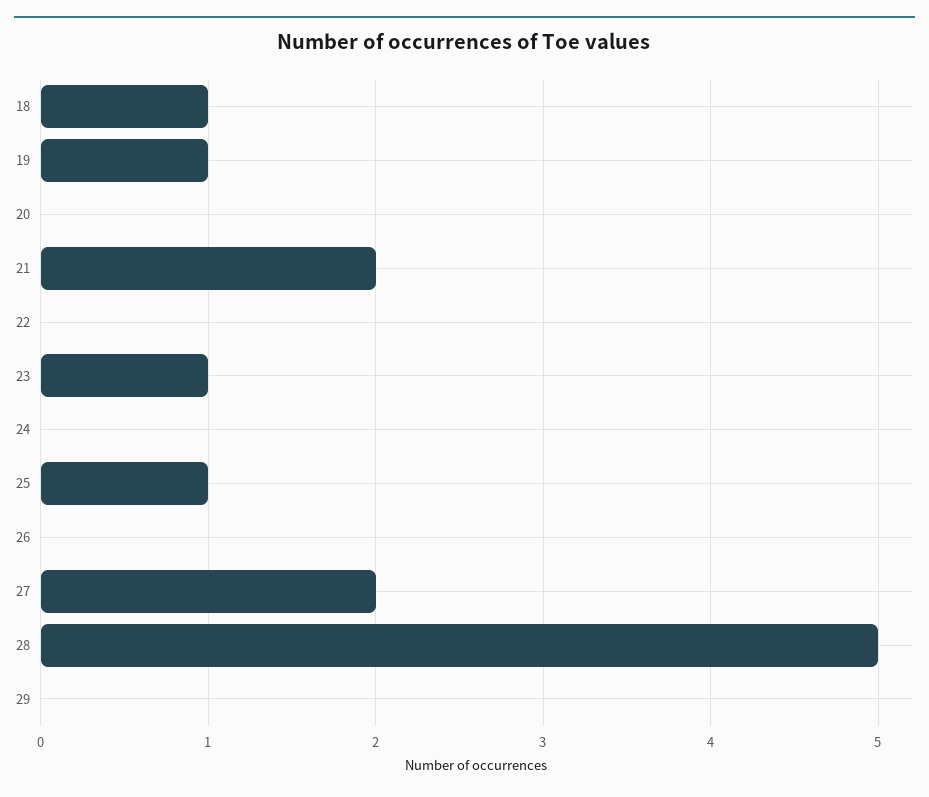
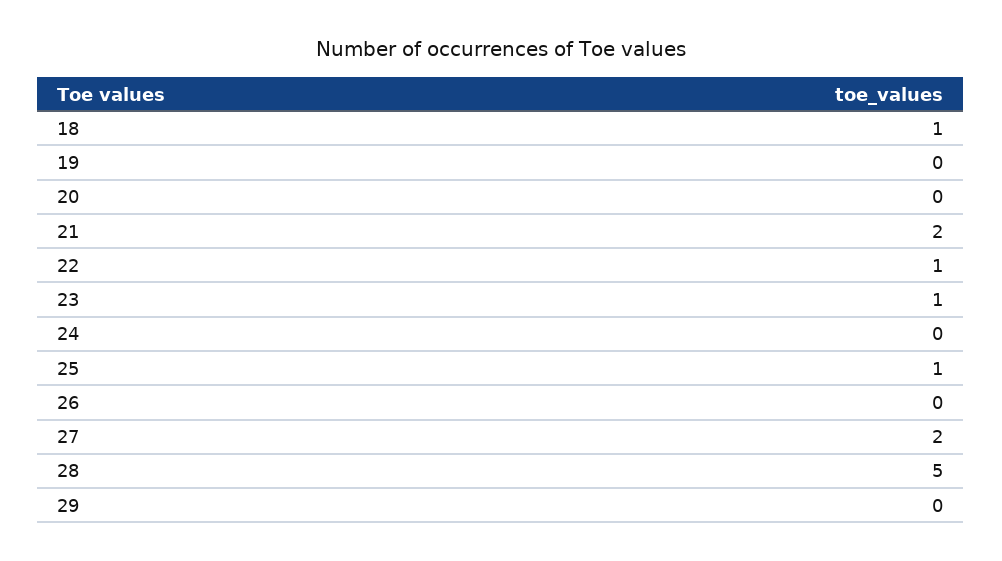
19: 1 -> 0
22: 0 -> 1

